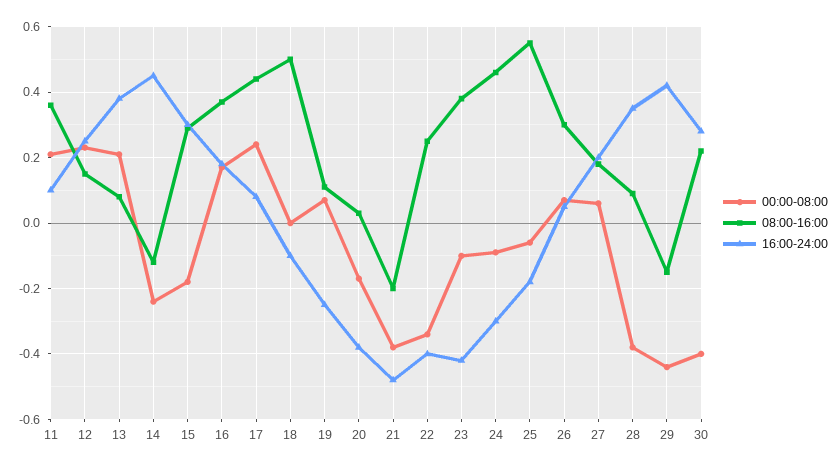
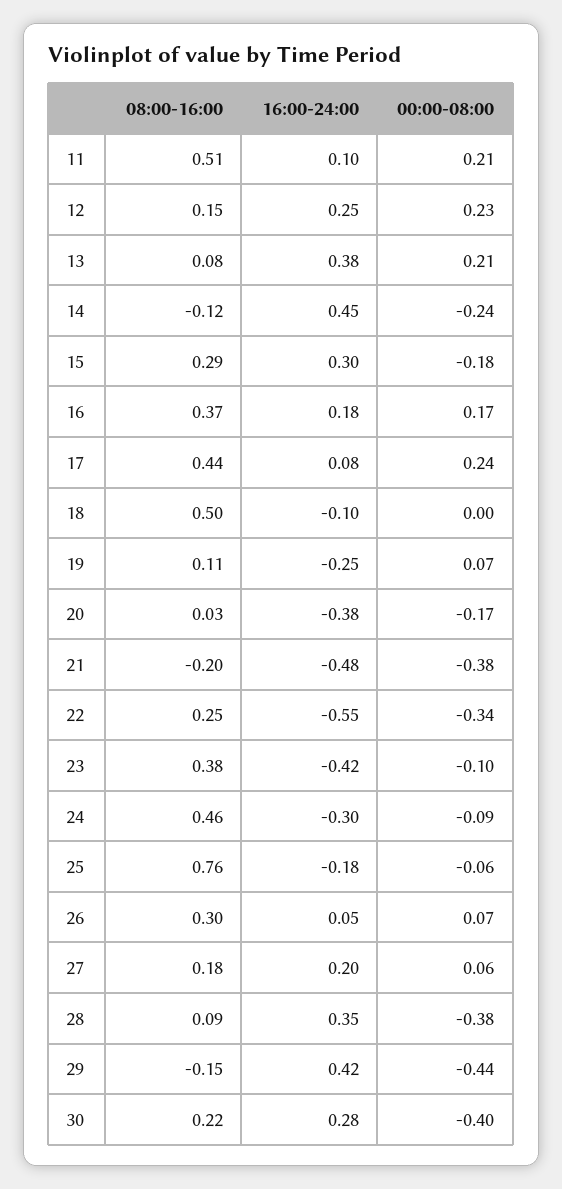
08:00-16:00, 11: 0.35 -> 0.51
16:00-24:00, 22: -0.4 -> -0.55
08:00-16:00, 25: 0.55 -> 0.76

